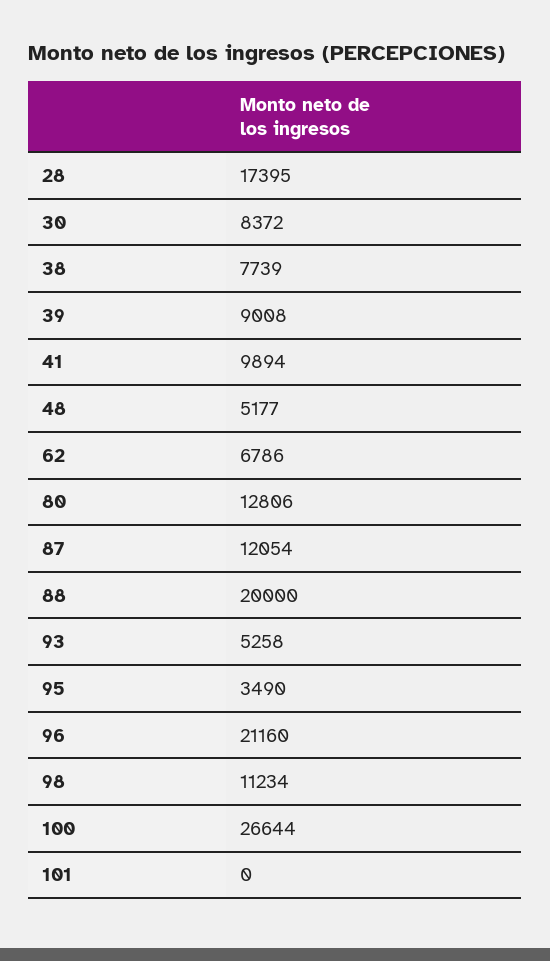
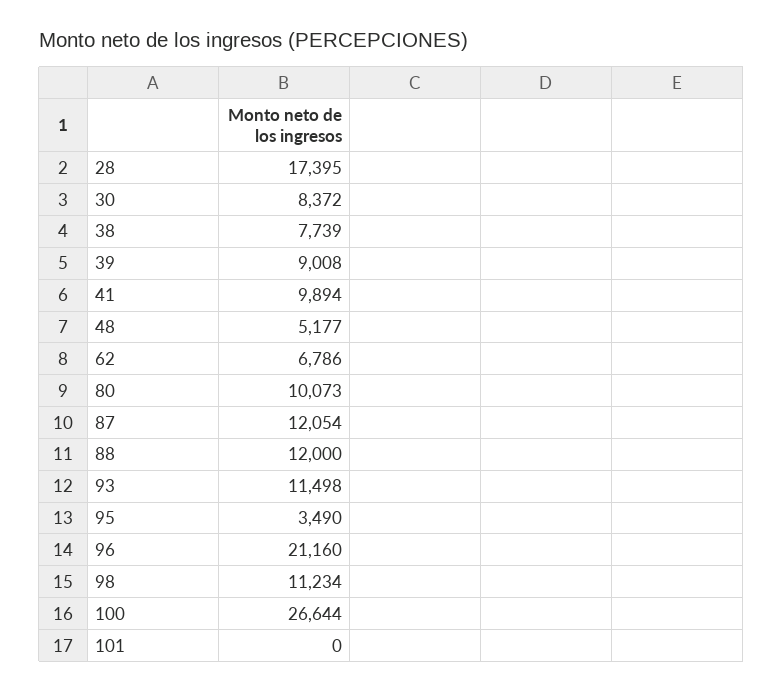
80: 12806 -> 10073
88: 20000 -> 12000
93: 5258 -> 11498

